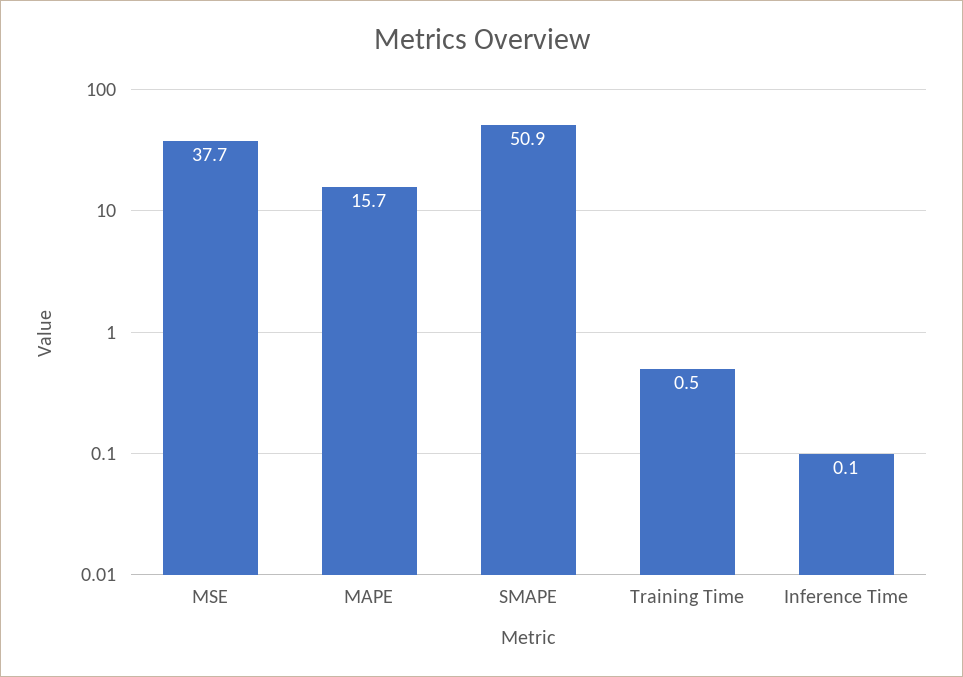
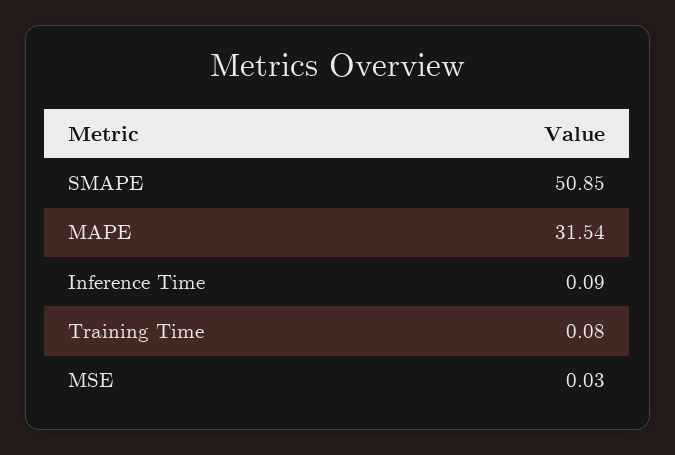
MSE: 37.7 -> 0.03
MAPE: 15.7 -> 31.54
Training Time: 0.5 -> 0.08

